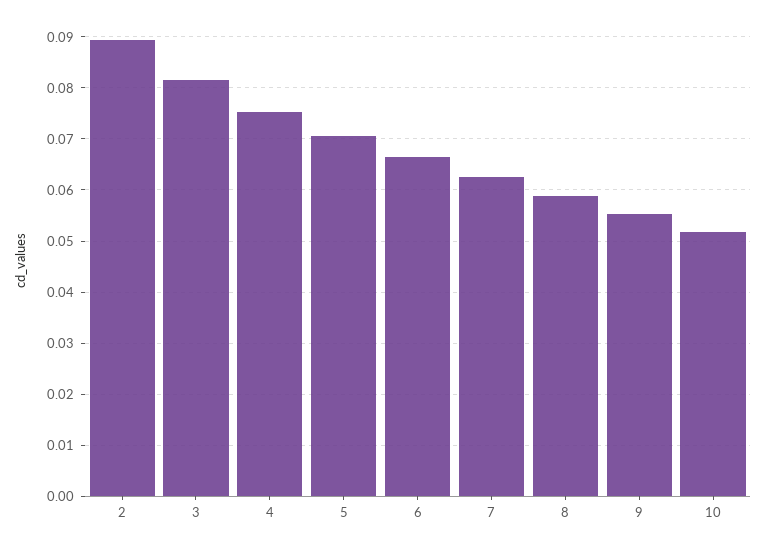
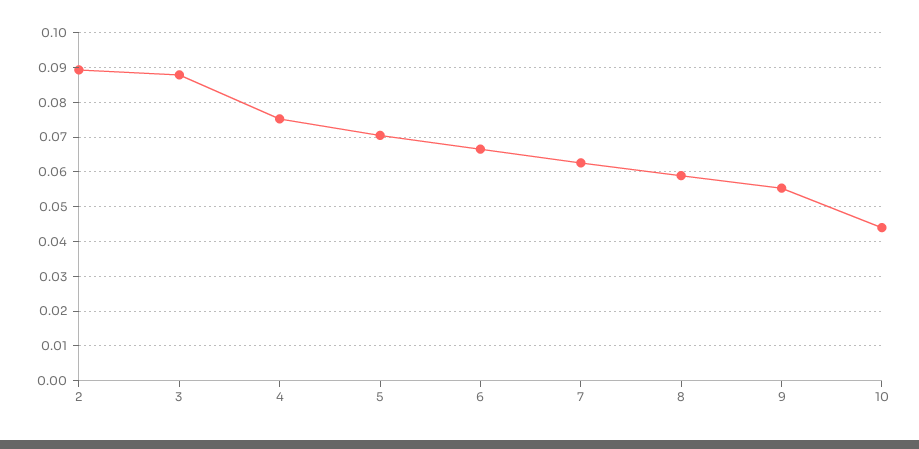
3: 0.082 -> 0.088
10: 0.052 -> 0.044

